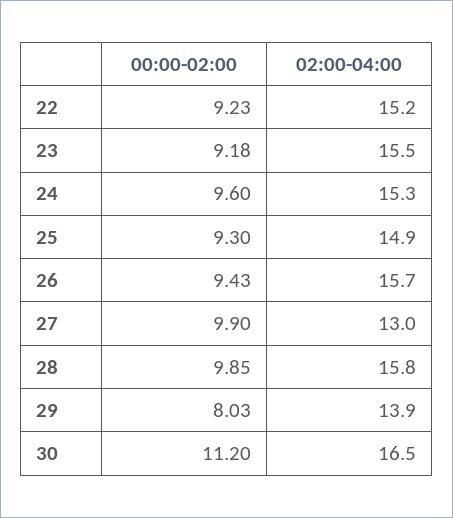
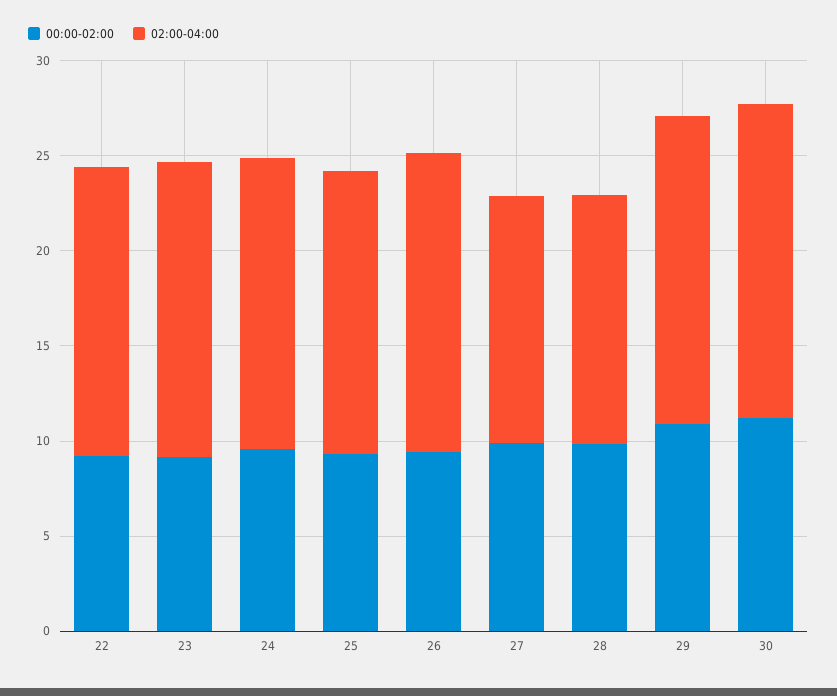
02:00-04:00, 28: 15.8 -> 13
00:00-02:00, 29: 8.03 -> 11
02:00-04:00, 29: 13.9 -> 16

